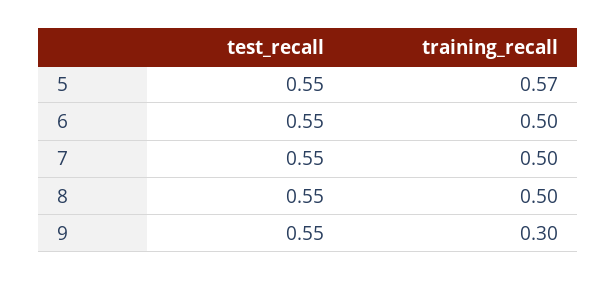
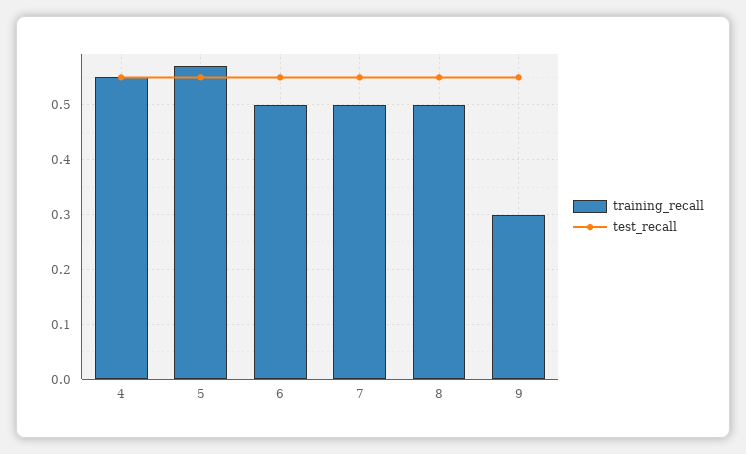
training_recall, 4: none -> 0.55
test_recall, 4: none -> 0.55

